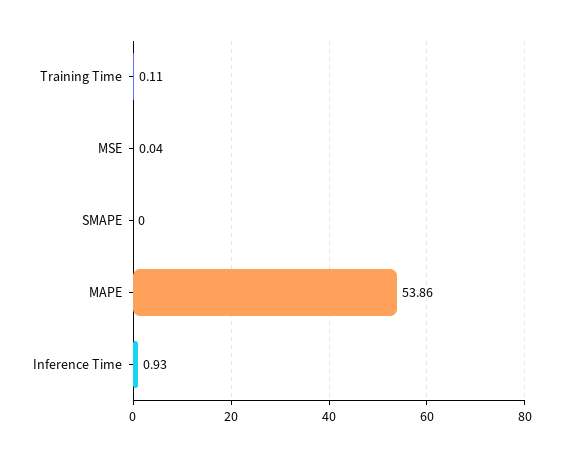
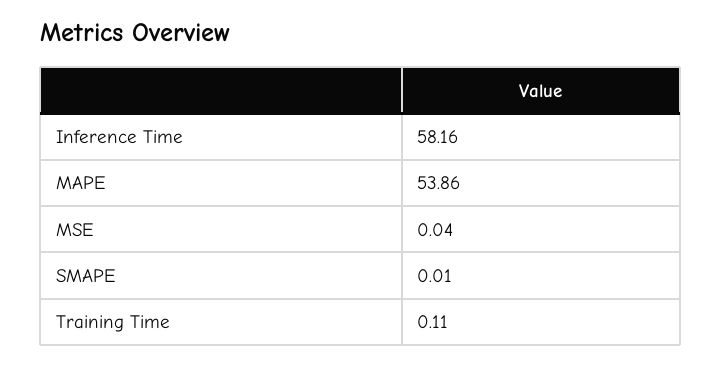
SMAPE: 0 -> 0.01
Inference Time: 0.93 -> 58.16

